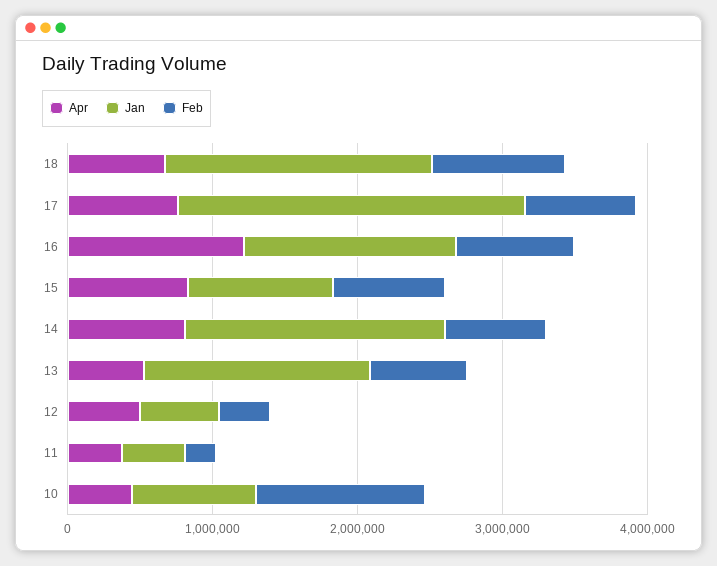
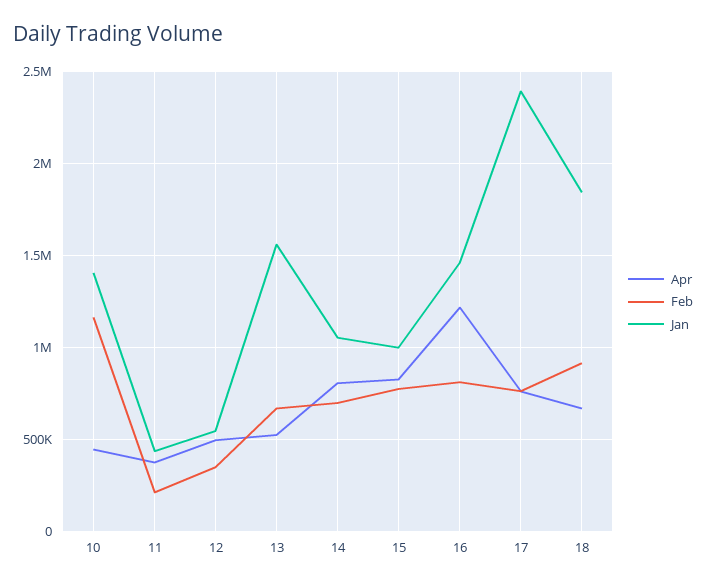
Jan, 14: 1800000 -> 1050000
Jan, 10: 800000 -> 1400000

